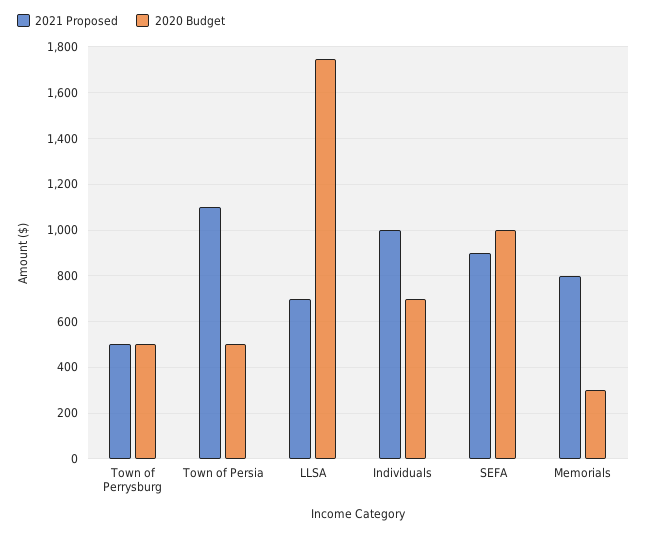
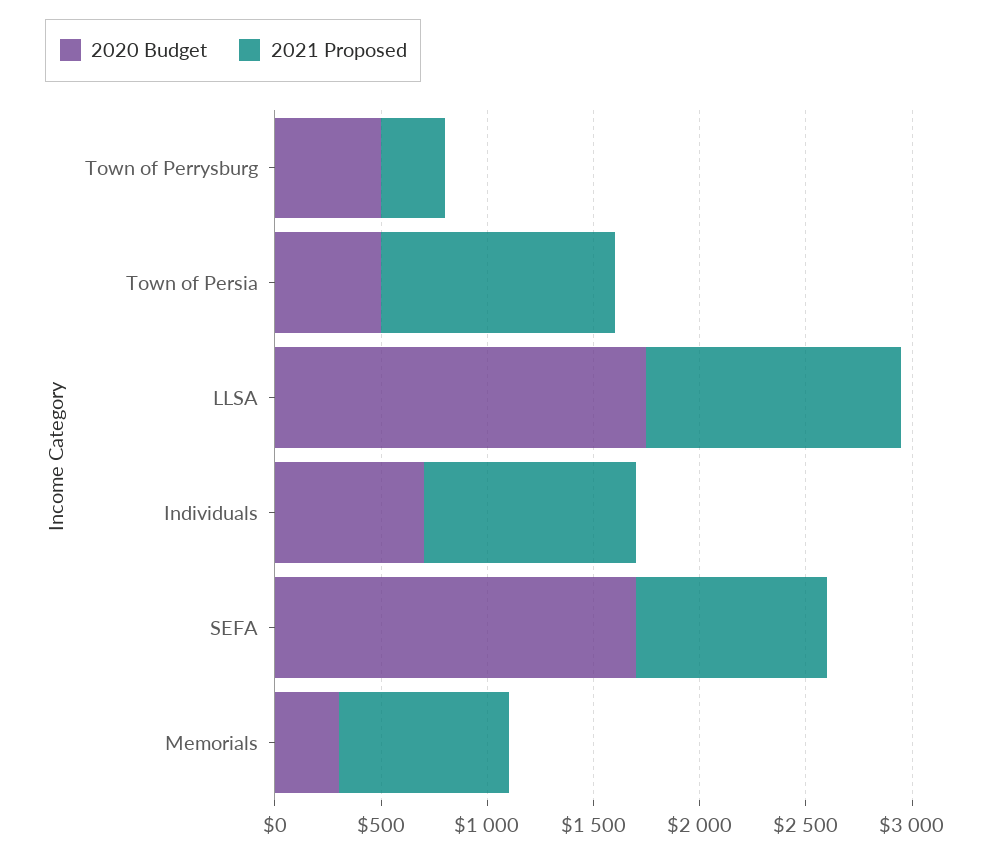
2021 Proposed, Town of Perrysburg: 500 -> 300
2021 Proposed, LLSA: 700 -> 1200
2020 Budget, SEFA: 1000 -> 1700

